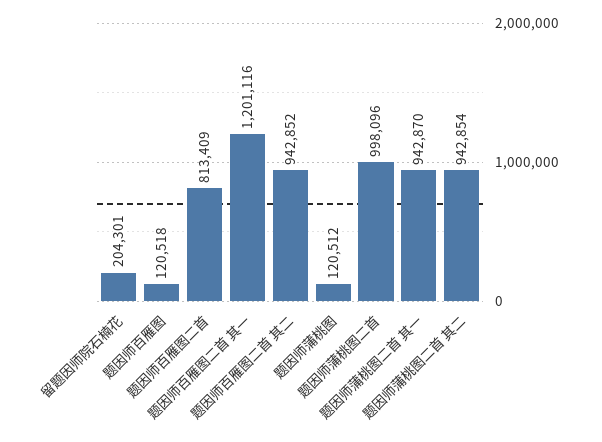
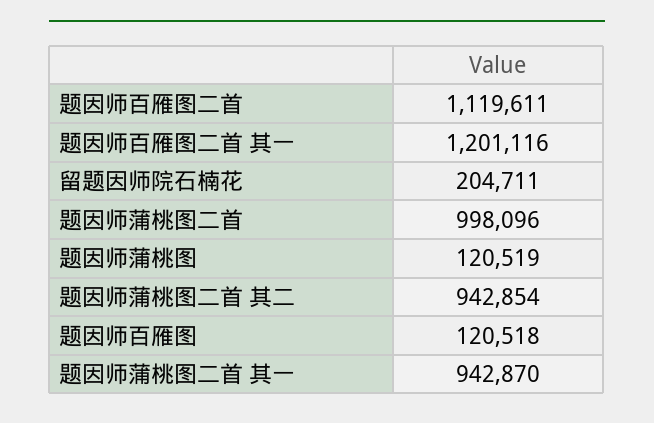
留题因师院石楠花: 204301 -> 204711
题因师百雁图二首: 813409 -> 1119611
题因师百雁图二首 其二: 942852 -> none
题因师蒲桃图: 120512 -> 120519

